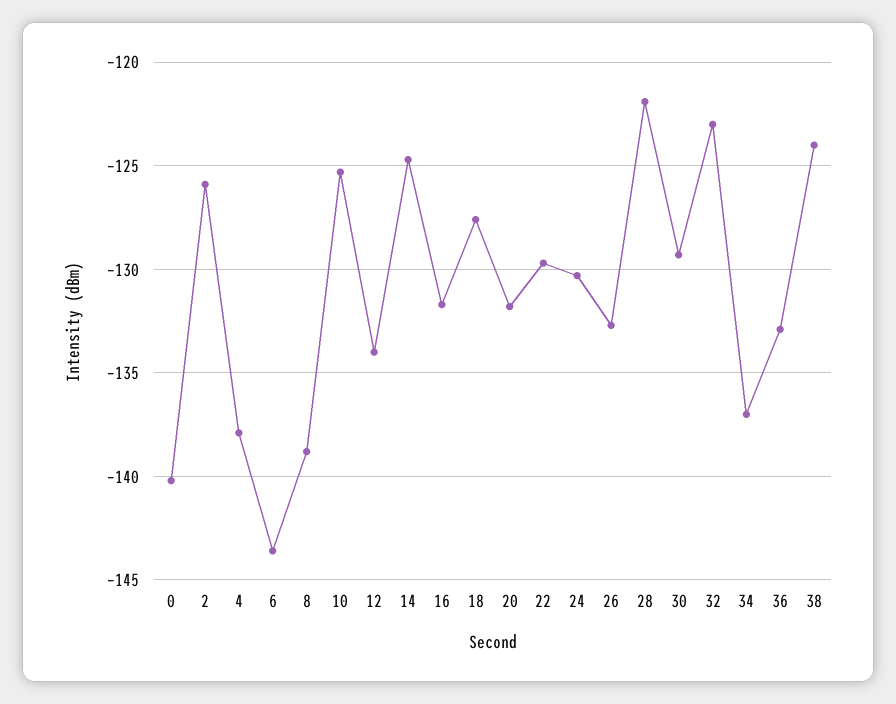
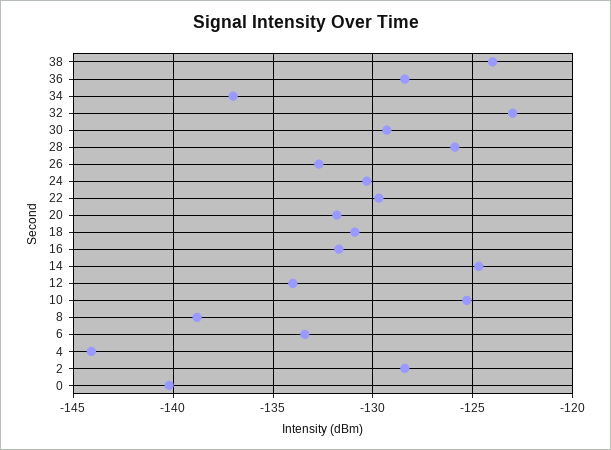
2: -126 -> -128.5
4: -138 -> -144
6: -143.5 -> -133.5
18: -127.5 -> -131
28: -122 -> -126
36: -133 -> -128.5

